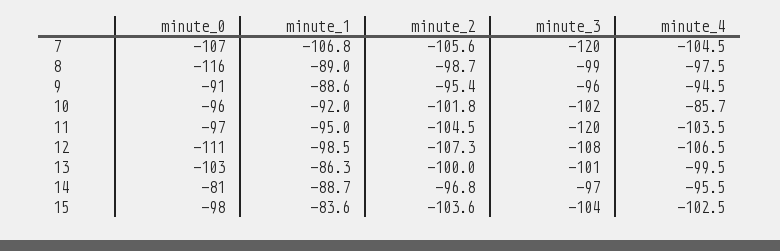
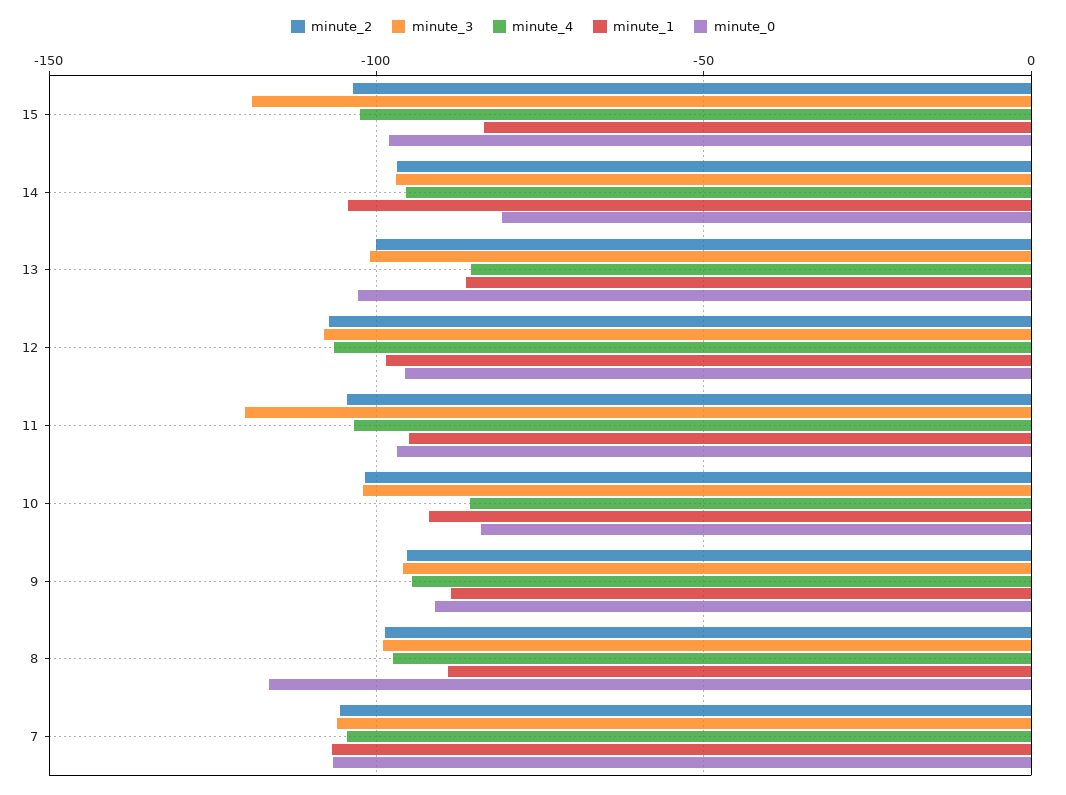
minute_3, 7: -120 -> -105
minute_0, 10: -96 -> -85
minute_0, 12: -111 -> -95
minute_4, 13: -99.5 -> -85
minute_1, 14: -88.7 -> -105
minute_3, 15: -104 -> -120

